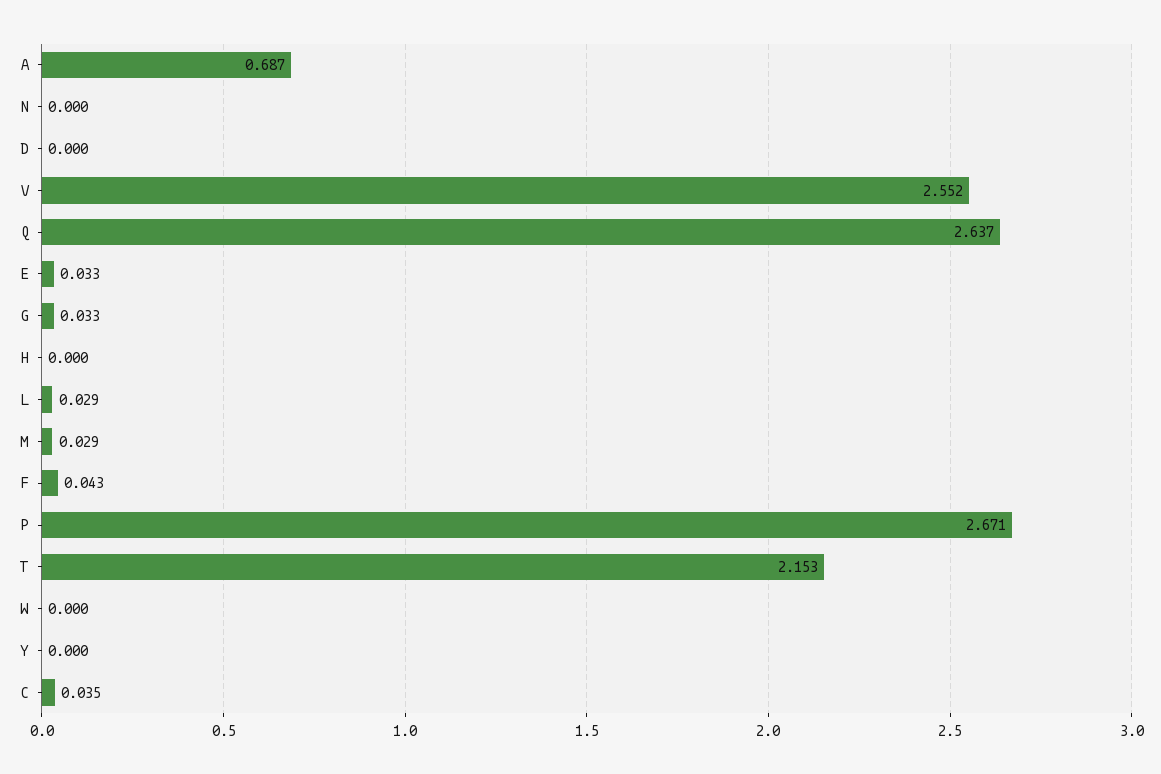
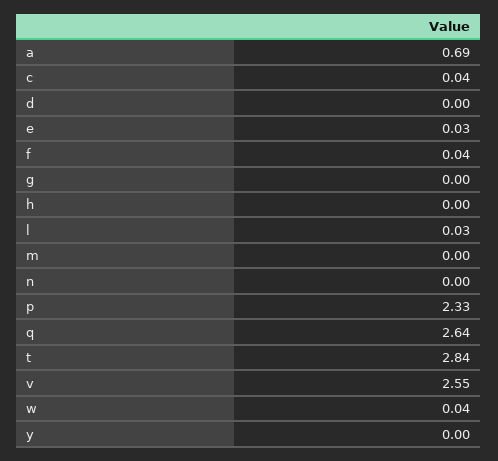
G: 0.033 -> 0
M: 0.029 -> 0
P: 2.671 -> 2.33
T: 2.153 -> 2.84
W: 0 -> 0.04

